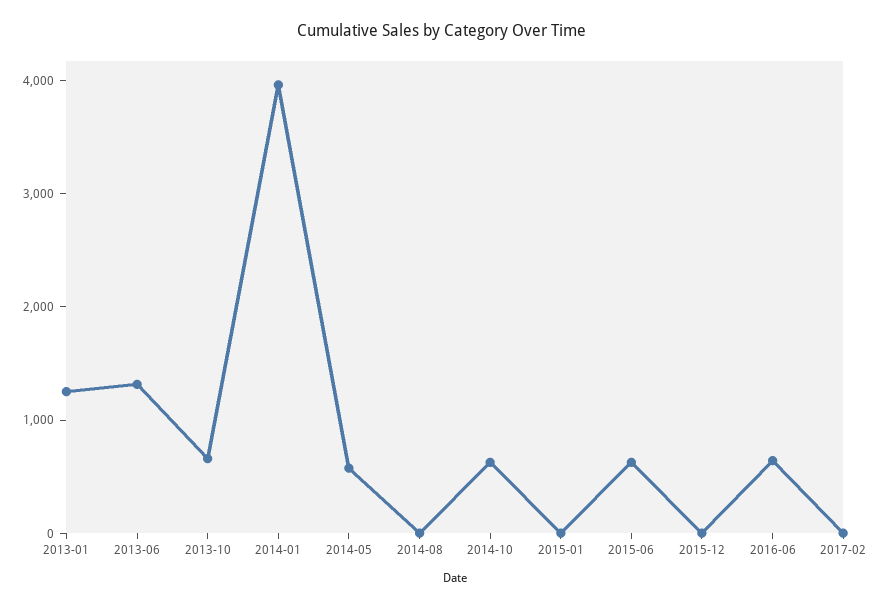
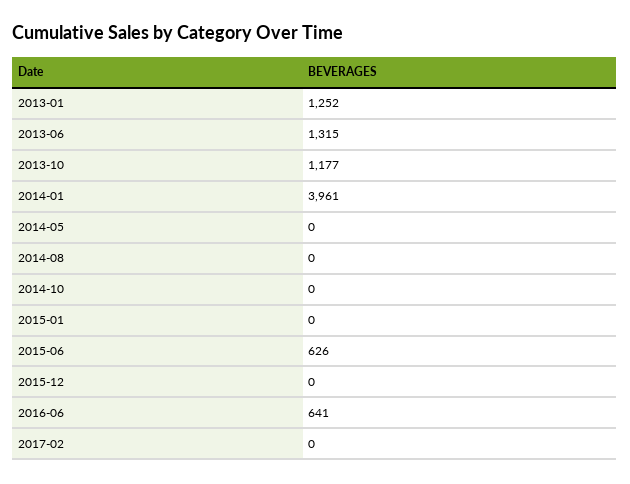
2013-10: 600 -> 1177
2014-05: 600 -> 0
2014-10: 600 -> 0

